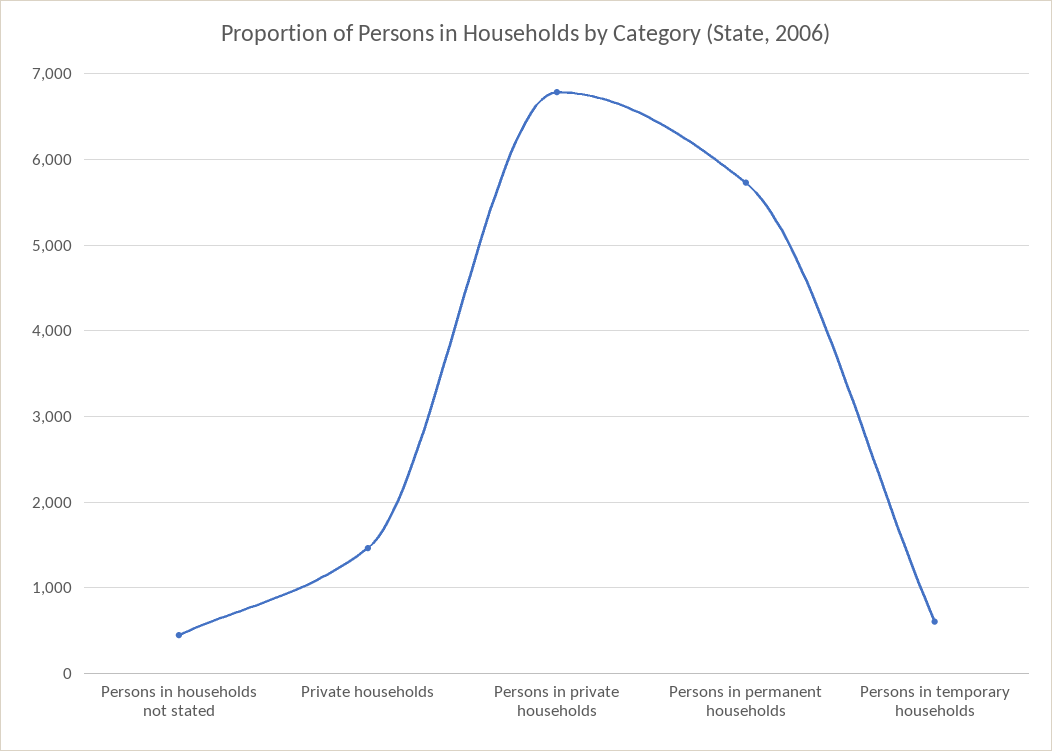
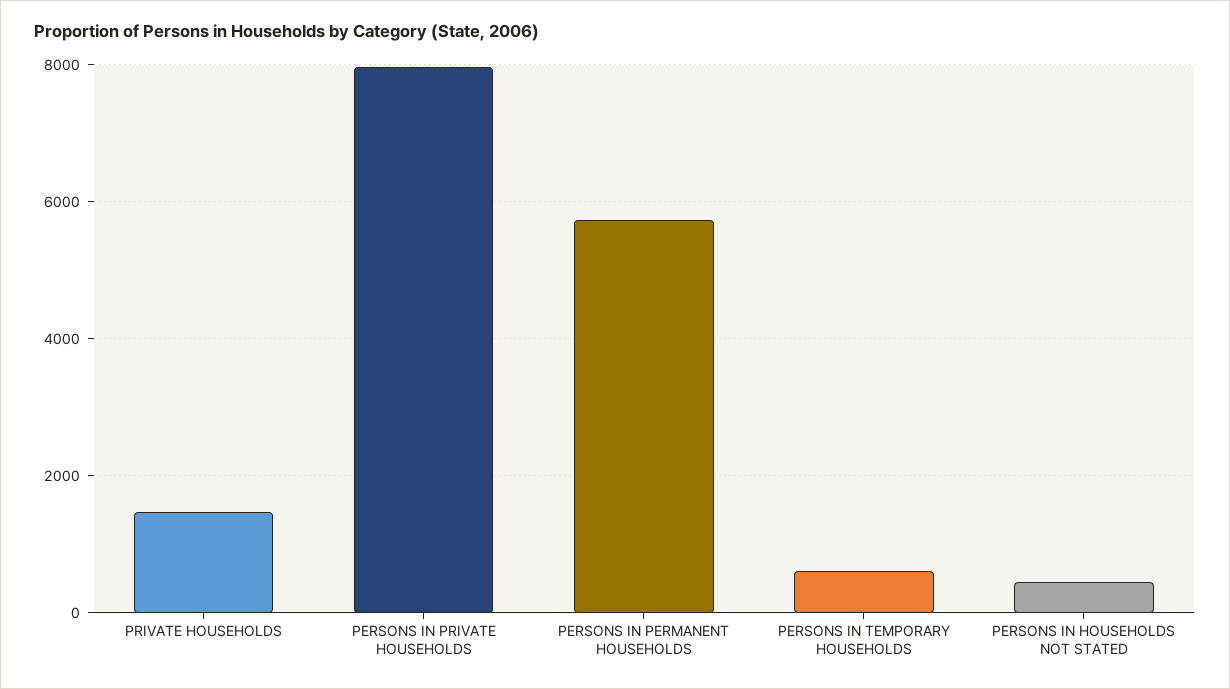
Persons in private households: 6800 -> 8000

